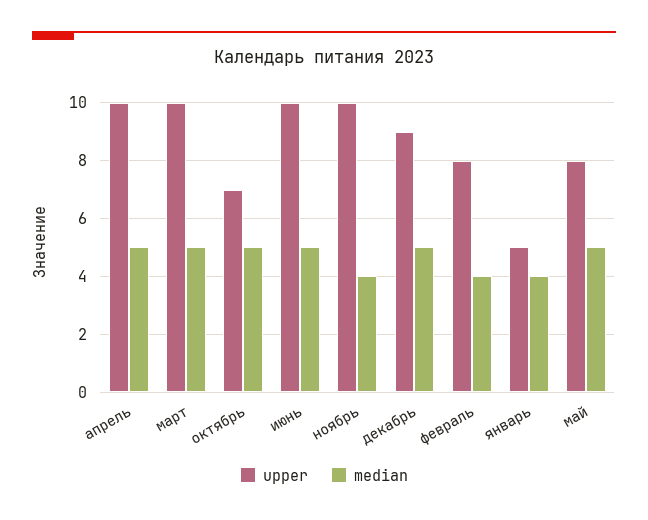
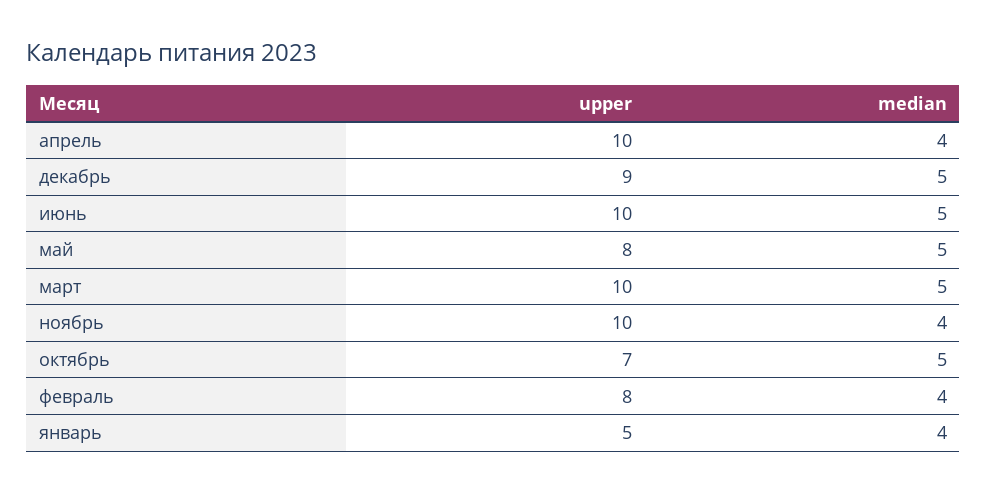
median, апрель: 5 -> 4

